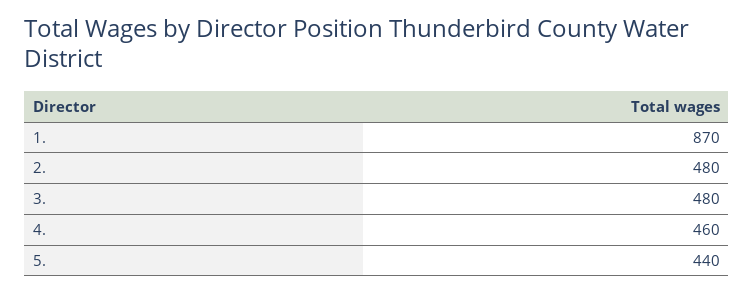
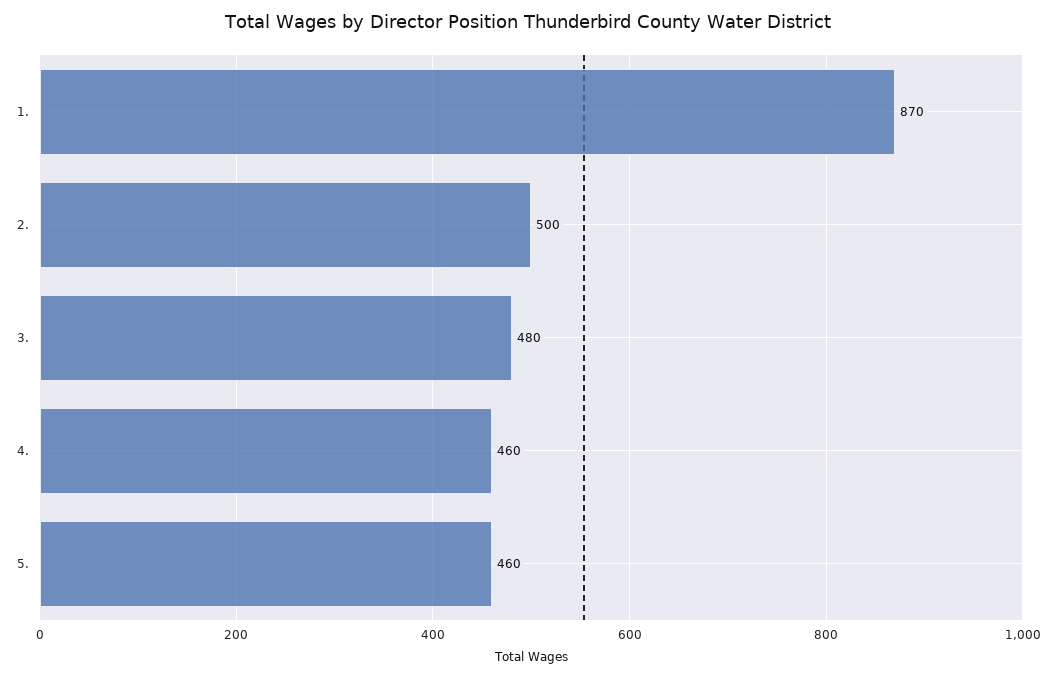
2.: 480 -> 500
5.: 440 -> 460

